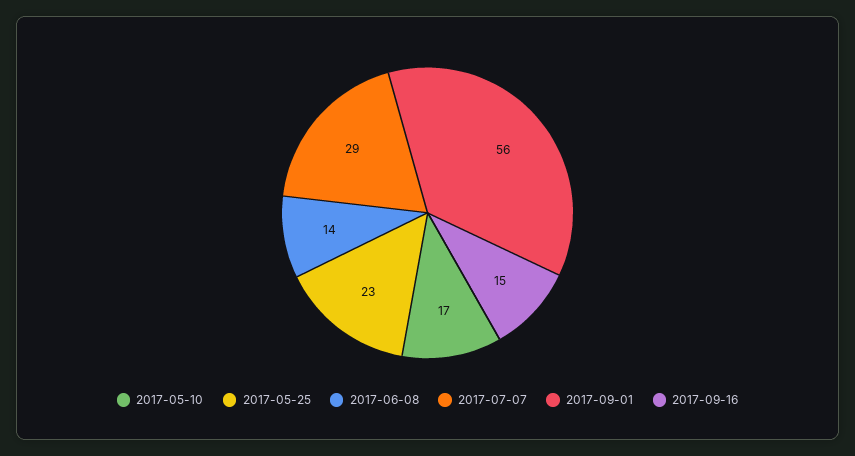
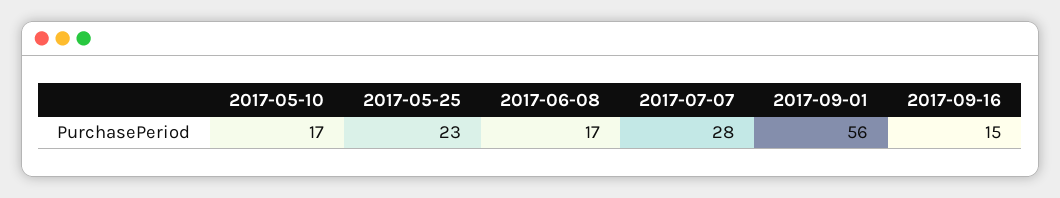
2017-06-08: 14 -> 17
2017-07-07: 29 -> 28

